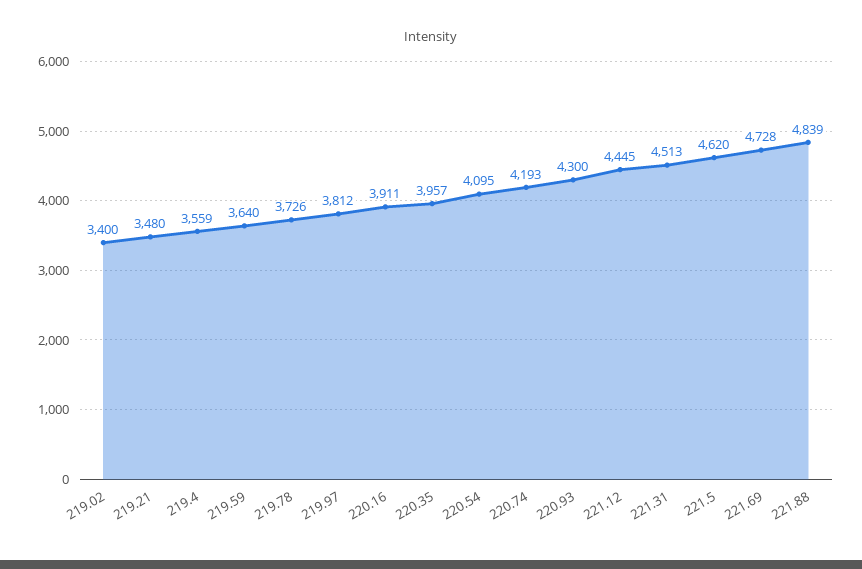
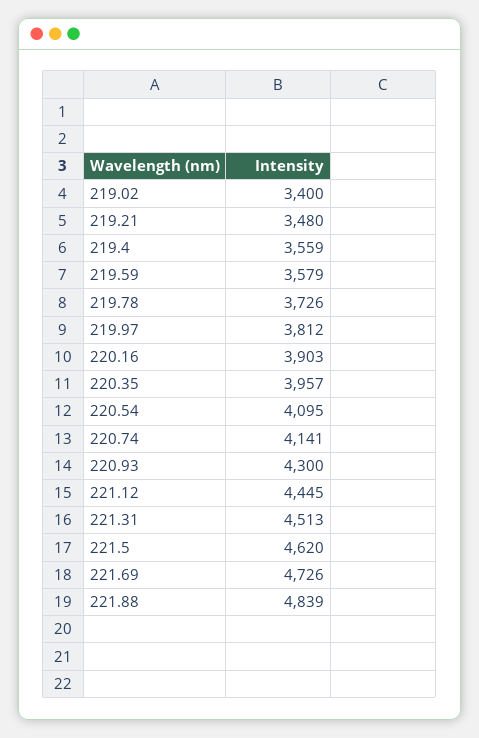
219.59: 3640 -> 3579
220.16: 3911 -> 3903
220.74: 4193 -> 4141
221.69: 4728 -> 4726

